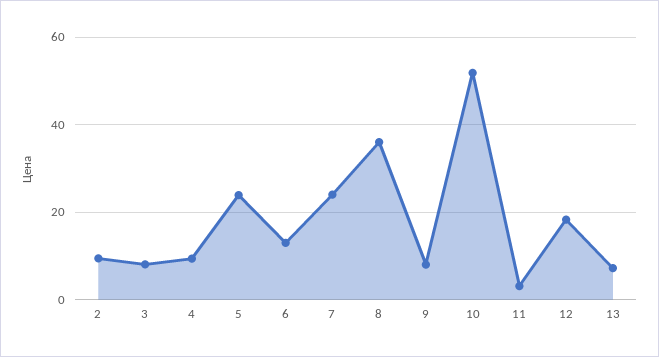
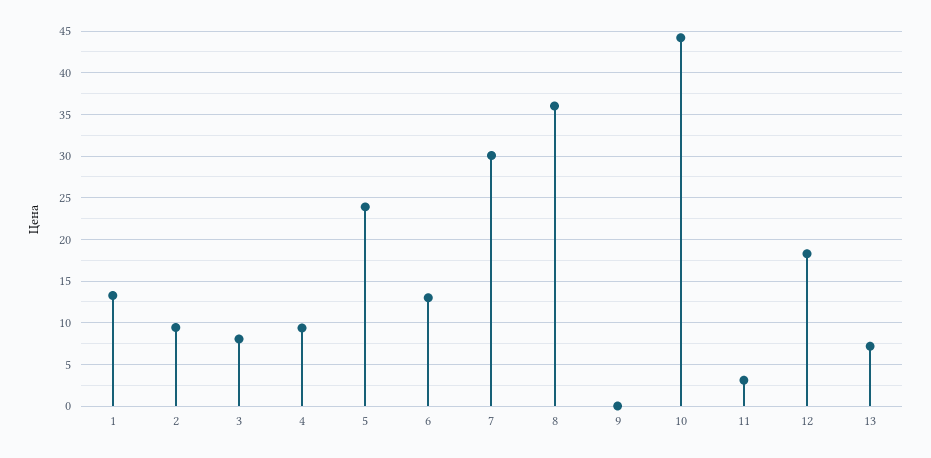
7: 24 -> 30
9: 8 -> 0
10: 52 -> 44
1: none -> 13

